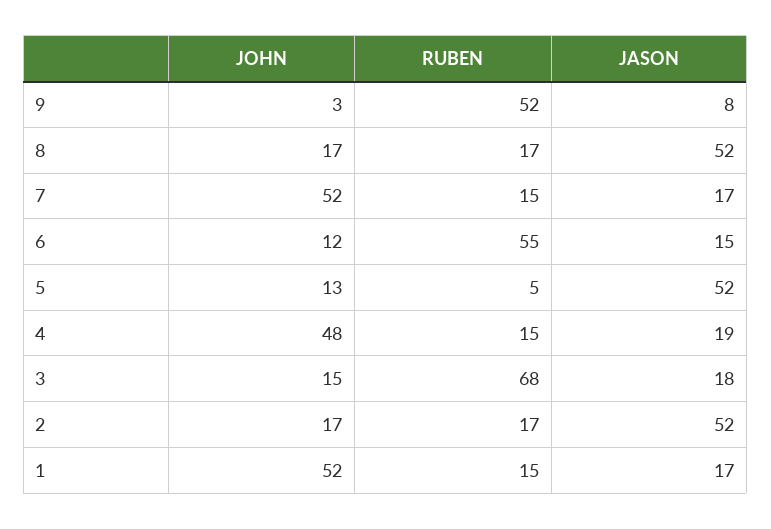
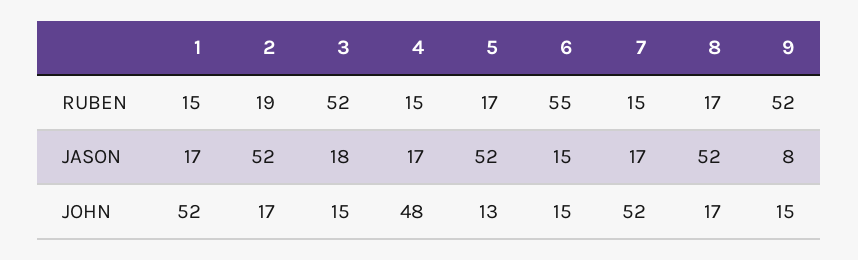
JOHN, 9: 3 -> 15
JOHN, 6: 12 -> 15
RUBEN, 5: 5 -> 17
JASON, 4: 19 -> 17
RUBEN, 3: 68 -> 52
RUBEN, 2: 17 -> 19

